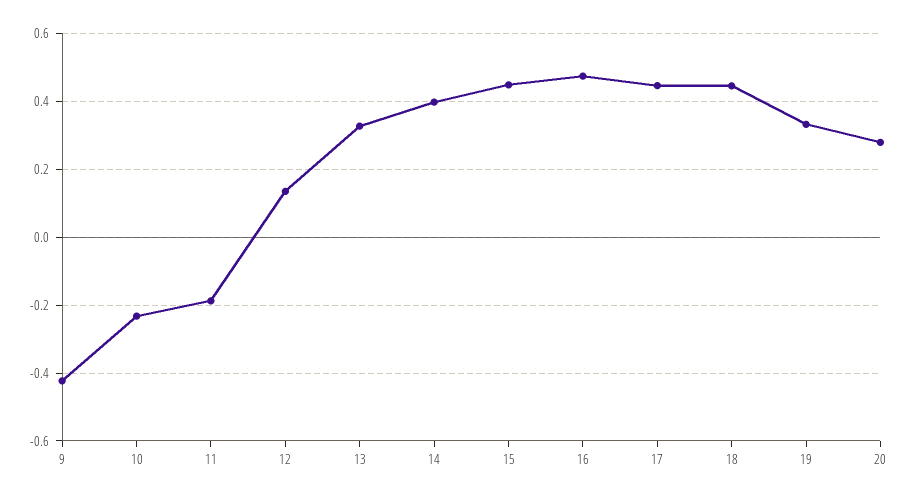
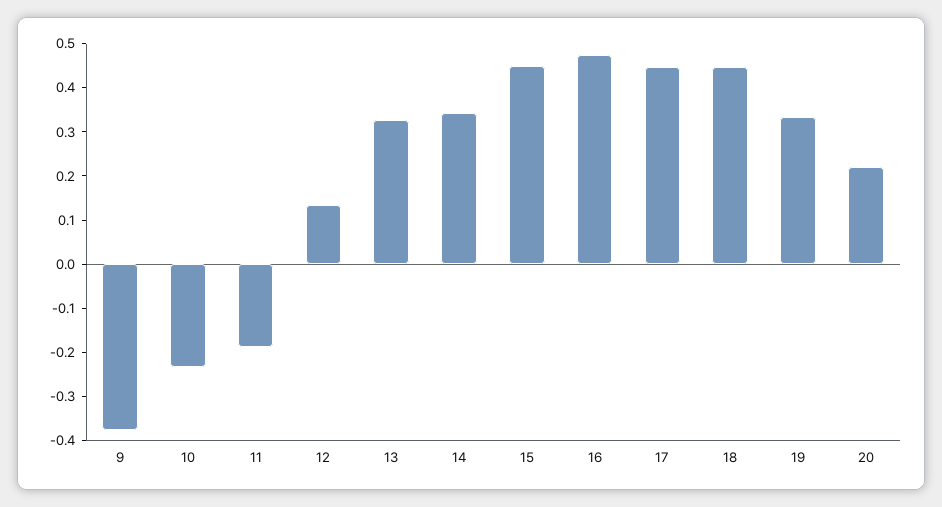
9: -0.42 -> -0.38
14: 0.4 -> 0.34
20: 0.28 -> 0.22

